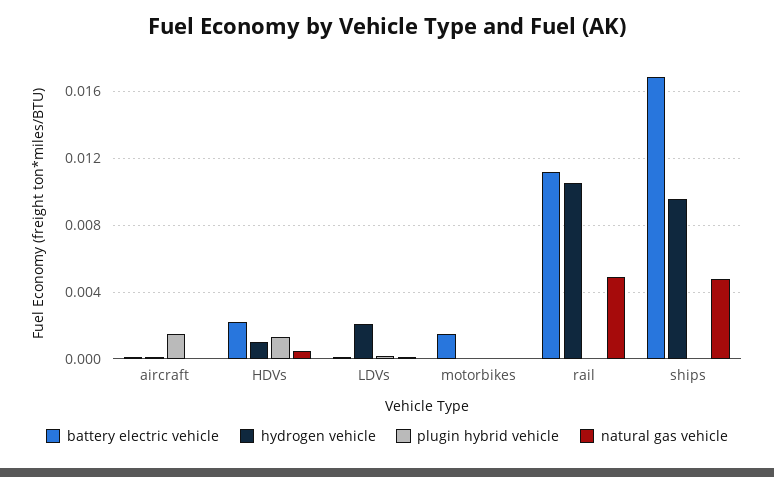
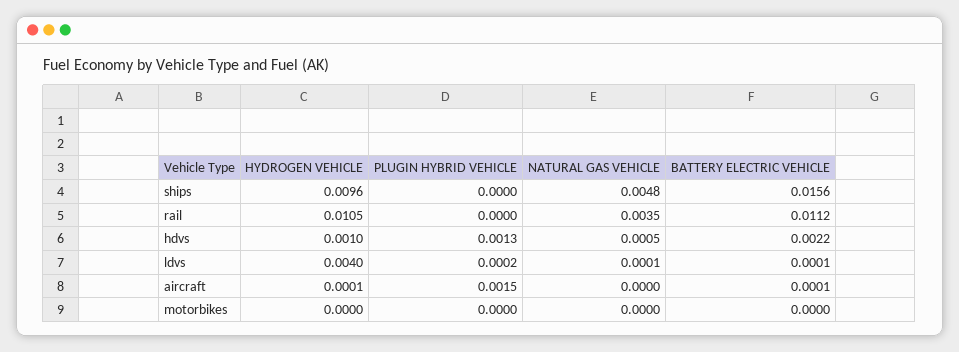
hydrogen vehicle, LDVs: 0.002 -> 0.004
battery electric vehicle, motorbikes: 0.0015 -> 0
natural gas vehicle, rail: 0.005 -> 0.0035
battery electric vehicle, ships: 0.017 -> 0.0156

